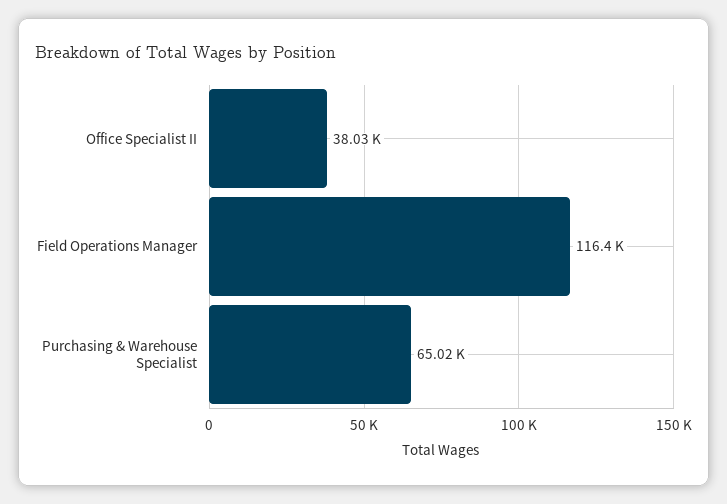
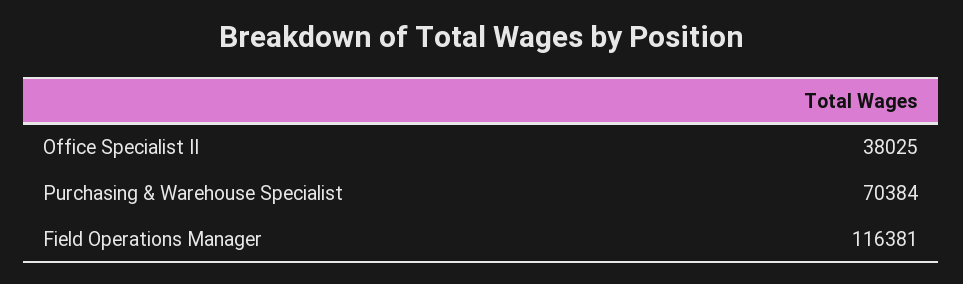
Purchasing & Warehouse Specialist: 65020 -> 70384

